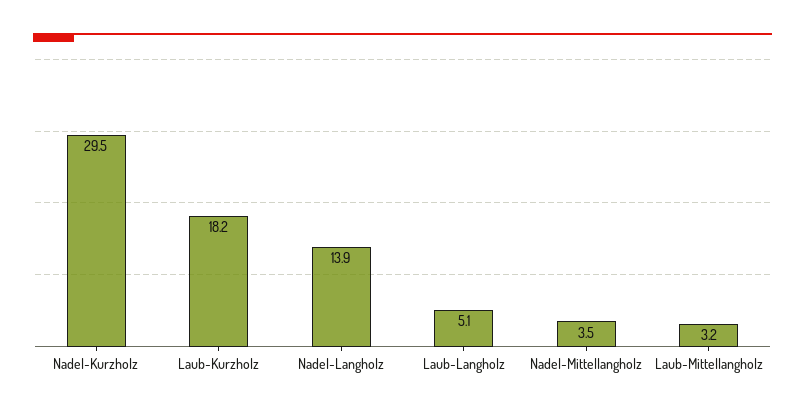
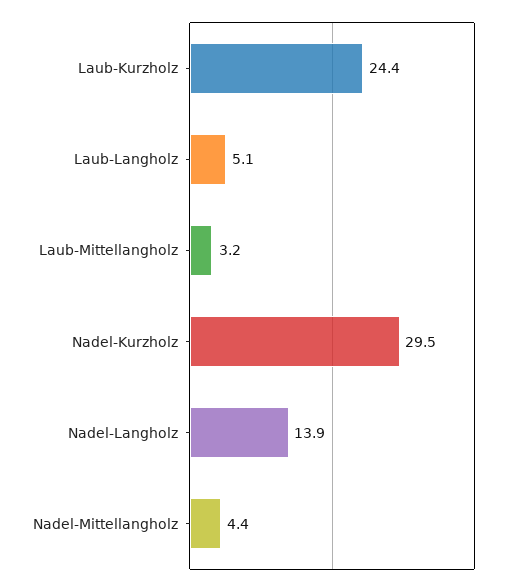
Laub-Kurzholz: 18.2 -> 24.4
Nadel-Mittellangholz: 3.5 -> 4.4

